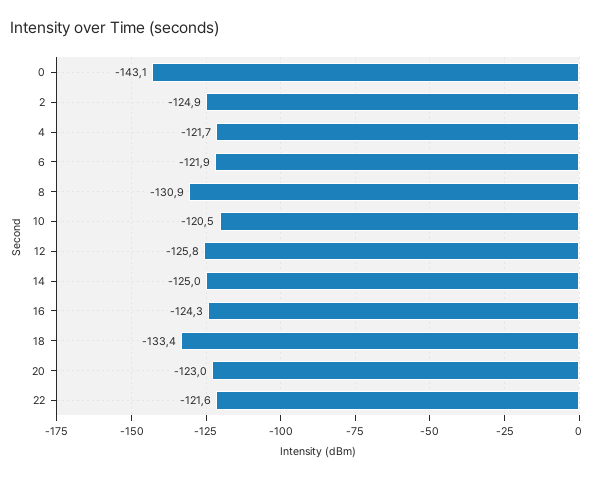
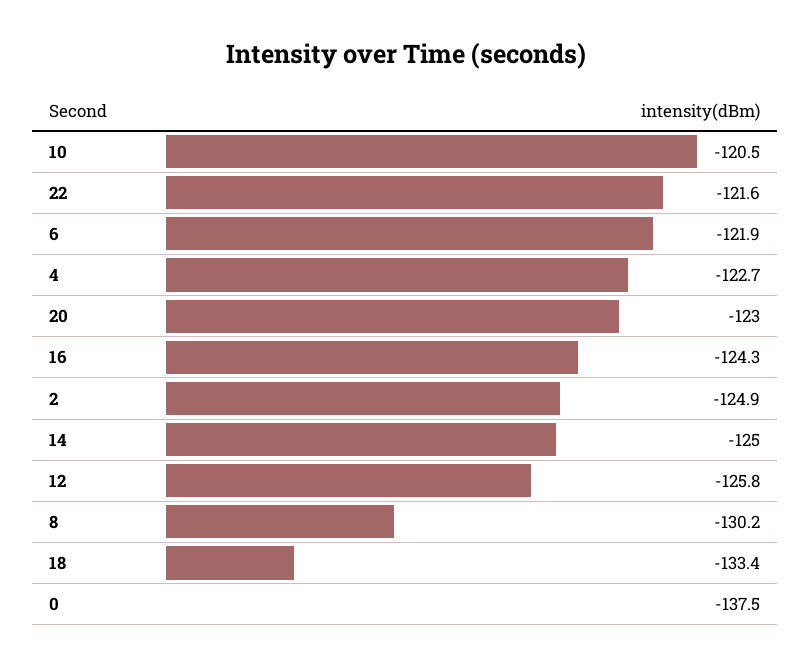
0: -143.1 -> -137.5
4: -121.7 -> -122.7
8: -130.9 -> -130.2

